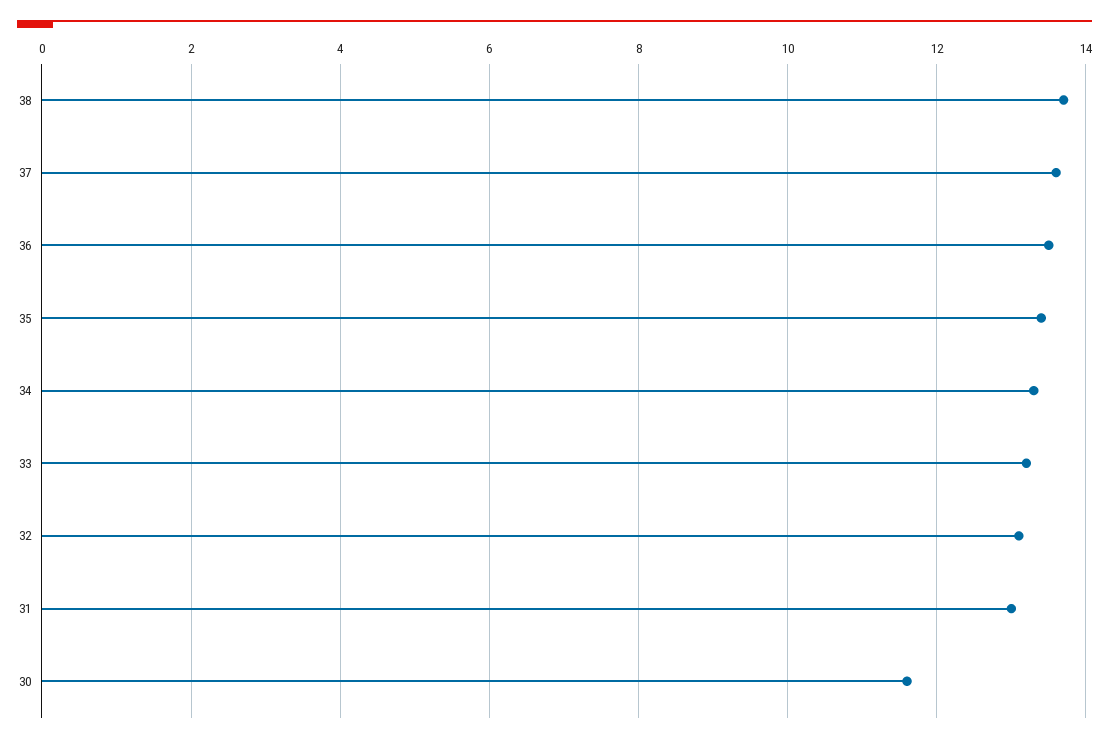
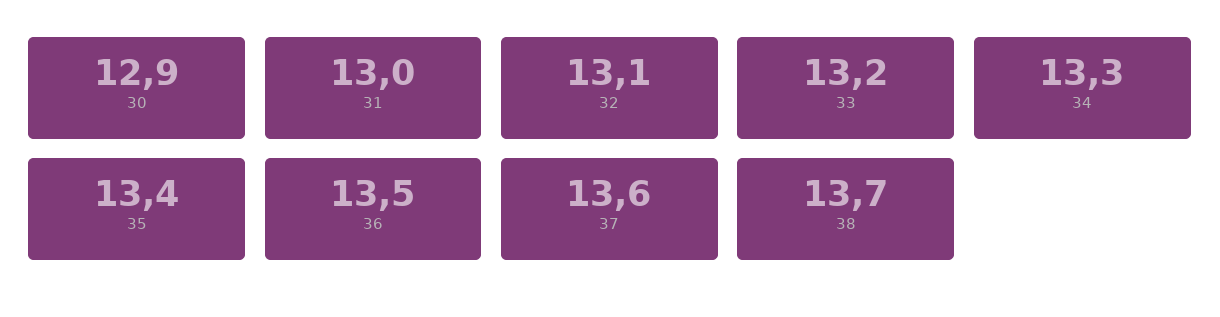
30: 11.5 -> 12.9

